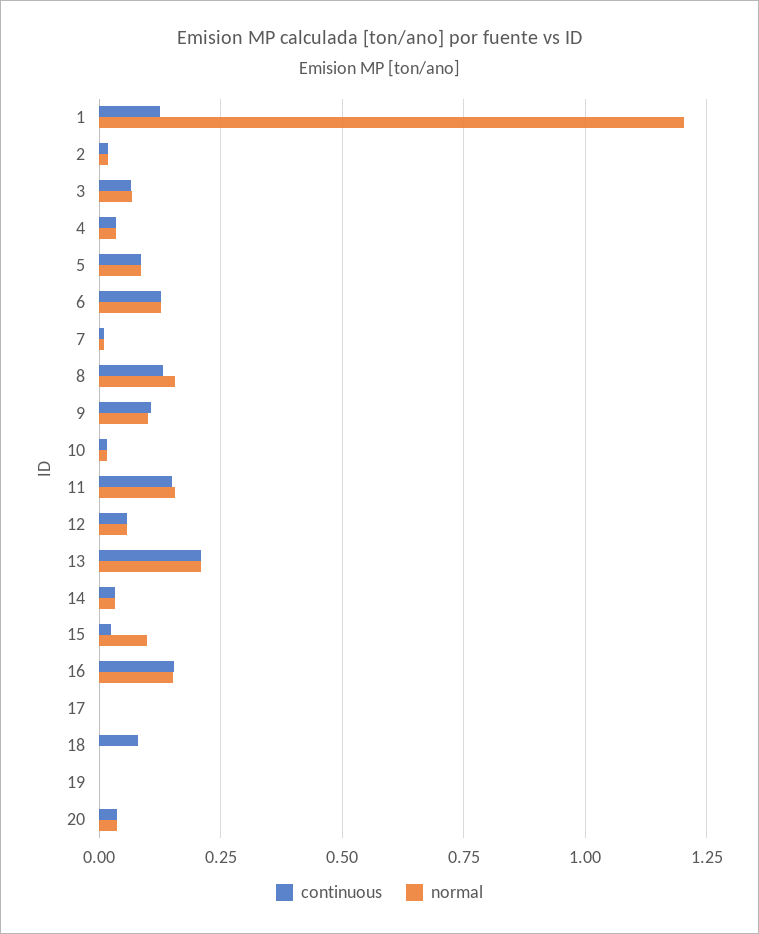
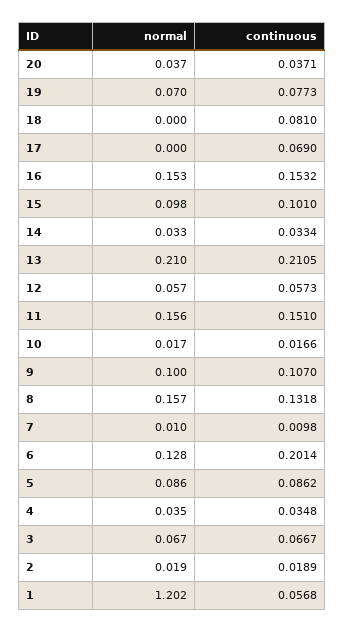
continuous, 1: 0.125 -> 0.0568
continuous, 6: 0.125 -> 0.2014
continuous, 15: 0.025 -> 0.101
continuous, 17: 0 -> 0.069
continuous, 19: 0 -> 0.0773
normal, 19: 0 -> 0.07

